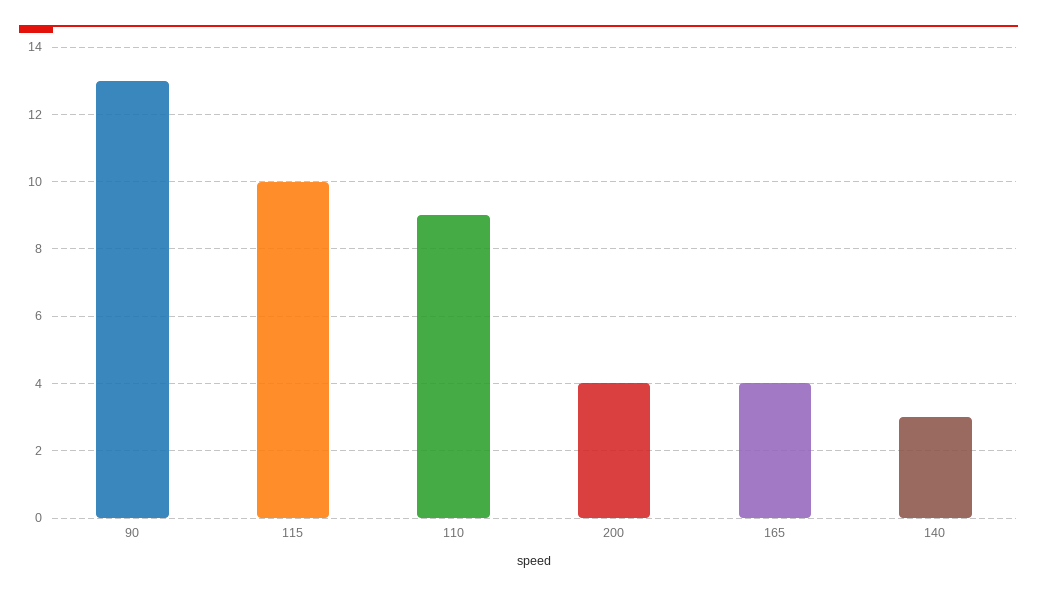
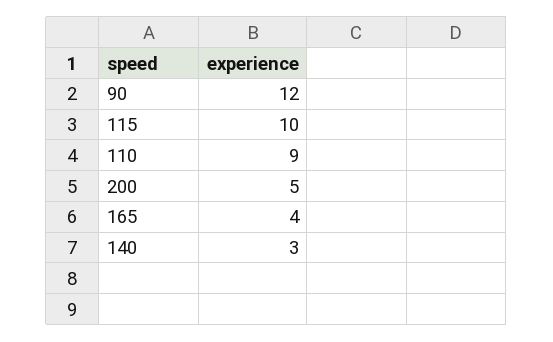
90: 13 -> 12
200: 4 -> 5

